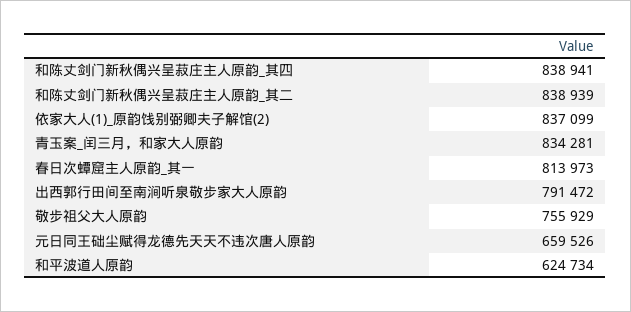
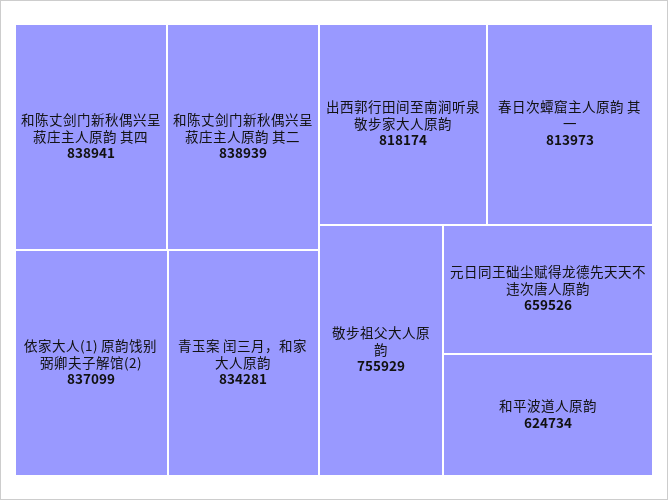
出西郭行田间至南涧听泉敬步家大人原韵: 791472 -> 818174

